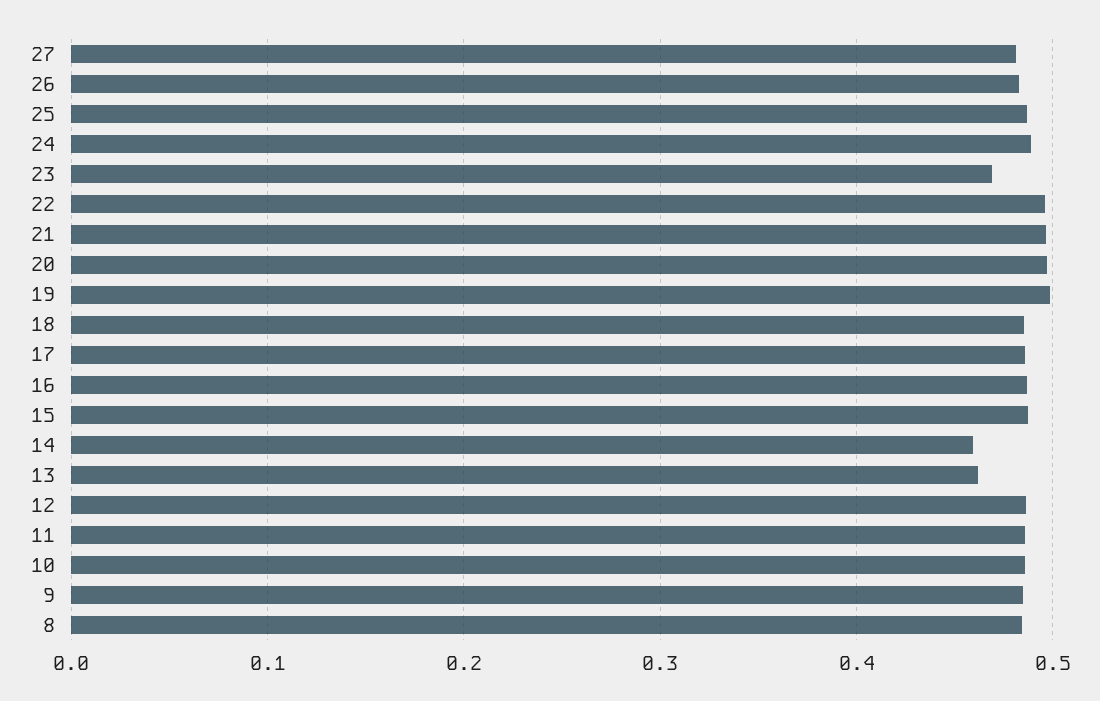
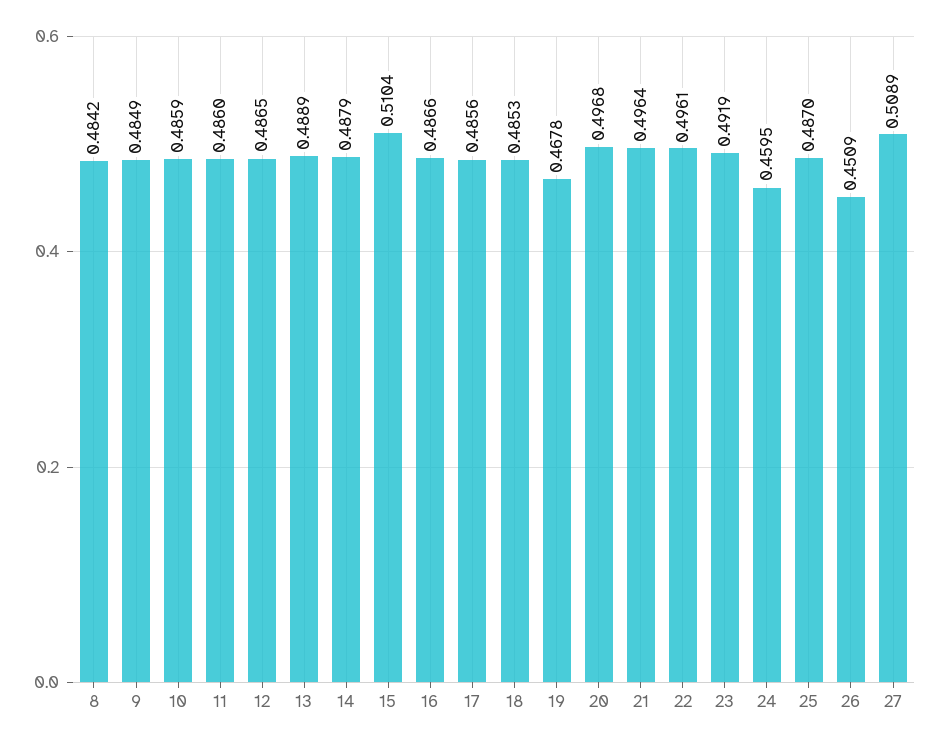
27: 0.48 -> 0.5089
26: 0.48 -> 0.4509
24: 0.49 -> 0.4595
23: 0.47 -> 0.4919
19: 0.5 -> 0.4678
15: 0.49 -> 0.5104
14: 0.46 -> 0.4879
13: 0.46 -> 0.4889

